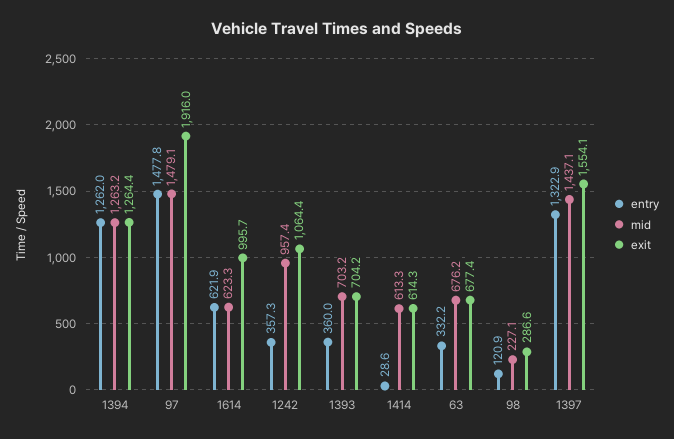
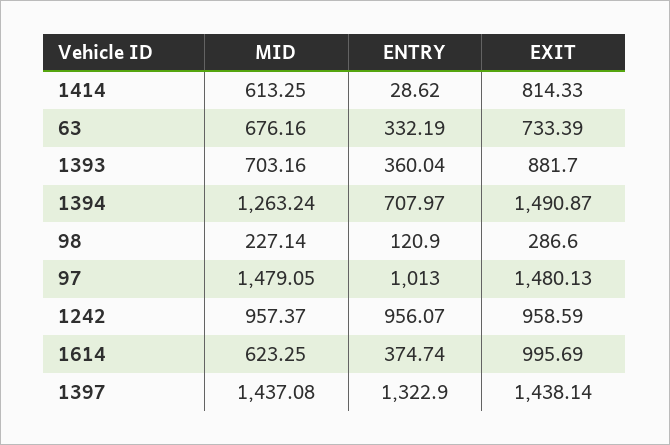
entry, 1394: 1262 -> 707.97
exit, 1394: 1264.4 -> 1490.87
entry, 97: 1477.8 -> 1013
exit, 97: 1916 -> 1480.13
entry, 1614: 621.9 -> 374.74
entry, 1242: 357.3 -> 956.07
exit, 1242: 1064.4 -> 958.59
exit, 1393: 704.2 -> 881.7
exit, 1414: 614.3 -> 814.33
exit, 63: 677.4 -> 733.39
exit, 1397: 1554.1 -> 1438.14

